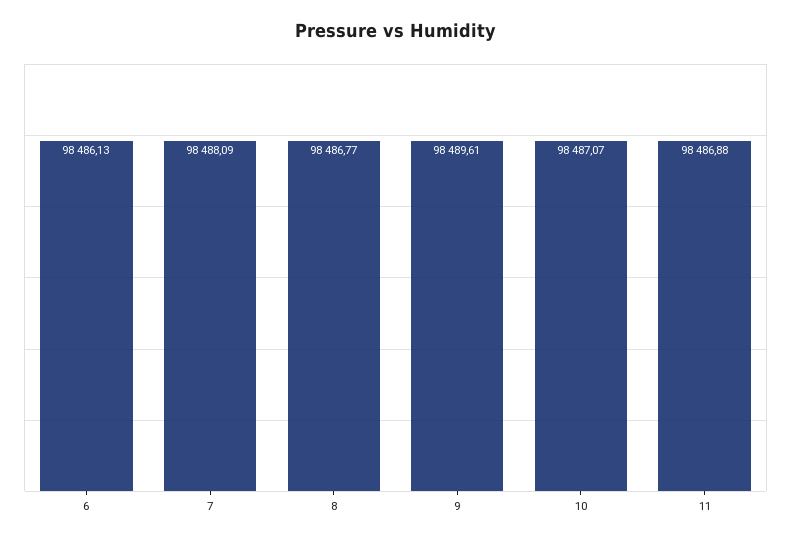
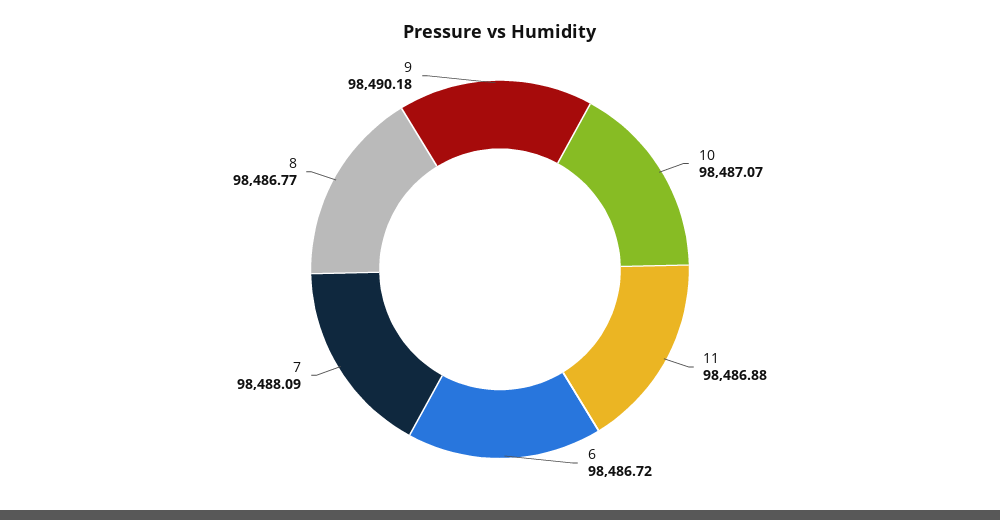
6: 98486.13 -> 98486.72
9: 98489.61 -> 98490.18

